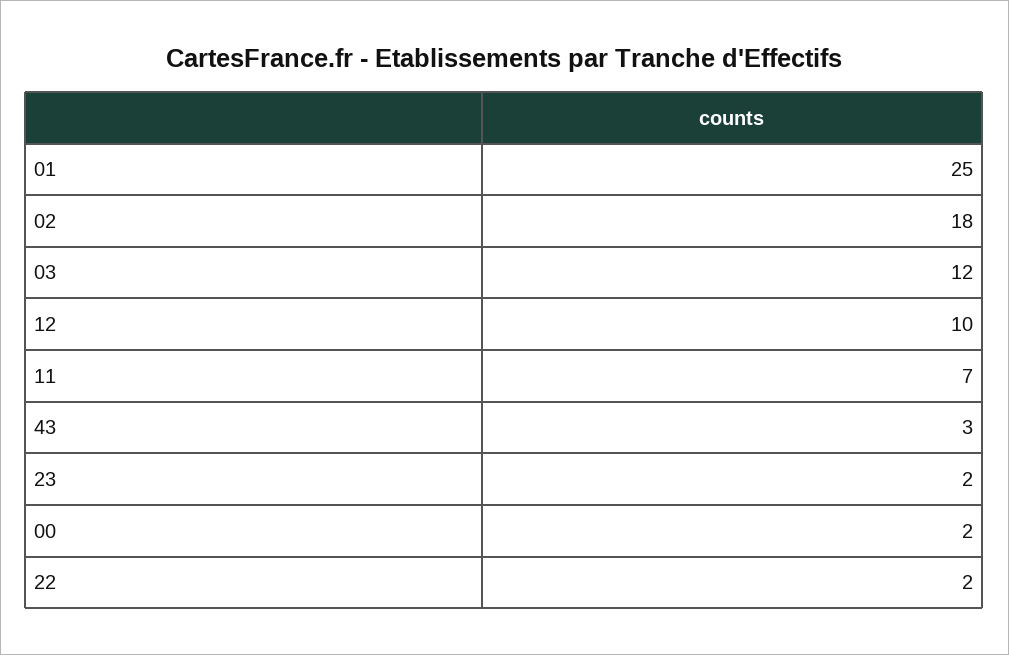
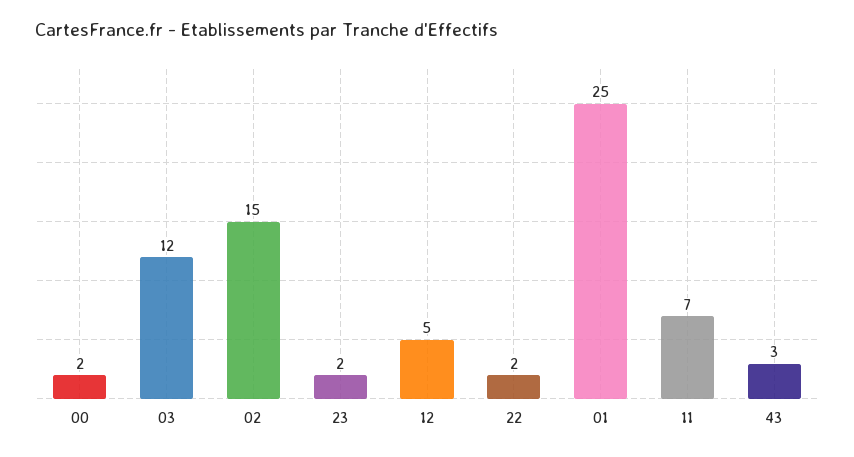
02: 18 -> 15
12: 10 -> 5

